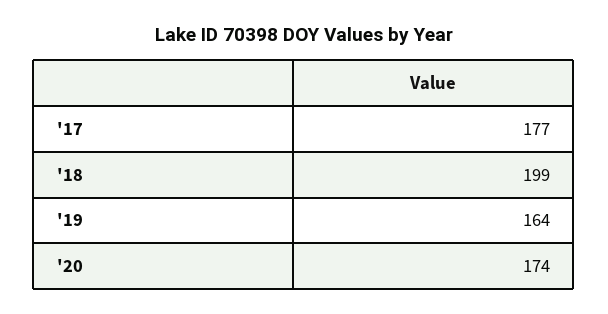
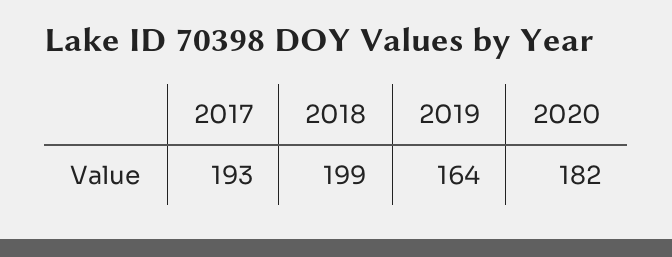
'17: 177 -> 193
'20: 174 -> 182

